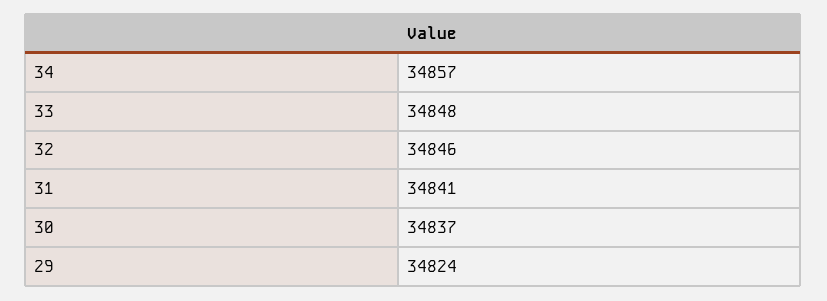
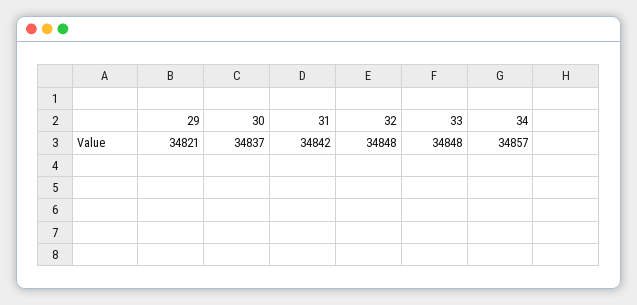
32: 34846 -> 34848
31: 34841 -> 34842
29: 34824 -> 34821

